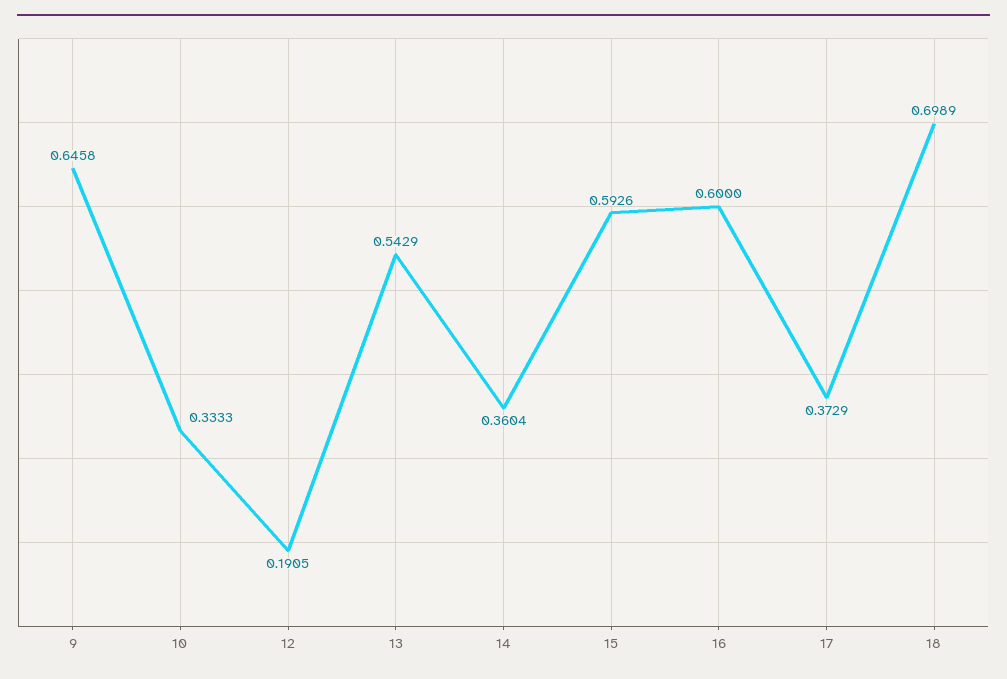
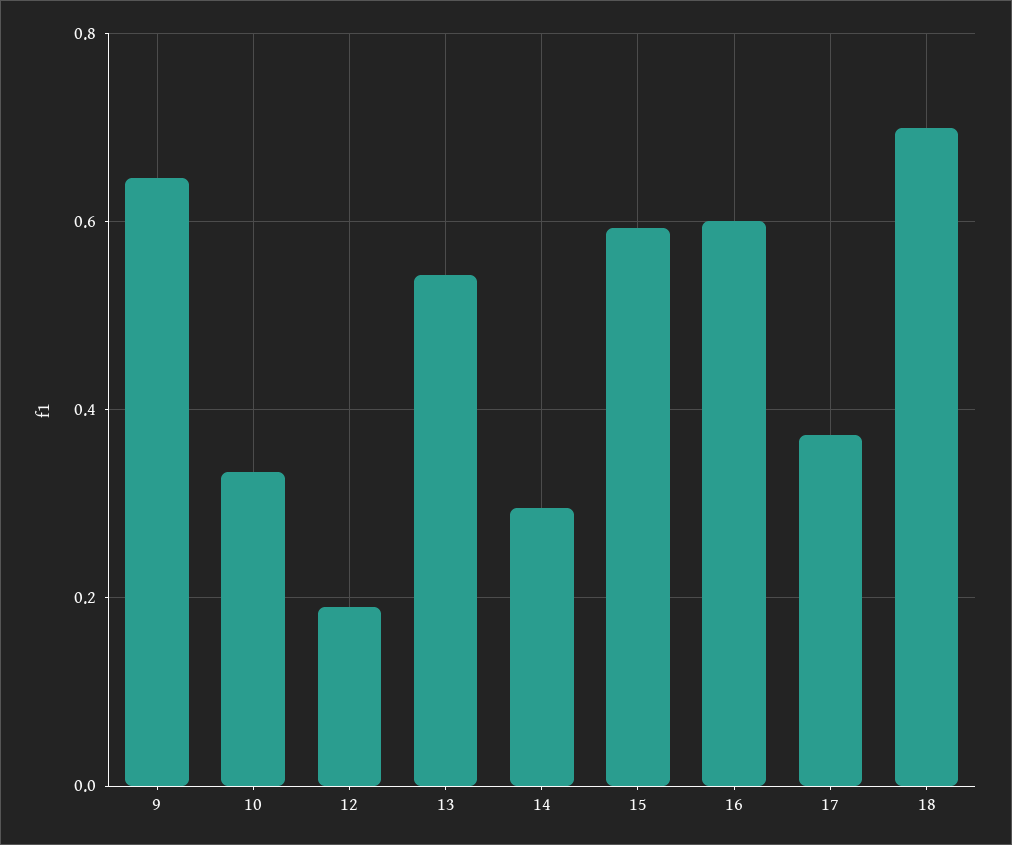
14: 0.3604 -> 0.3

